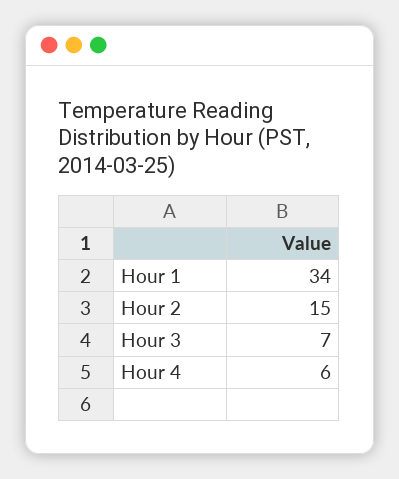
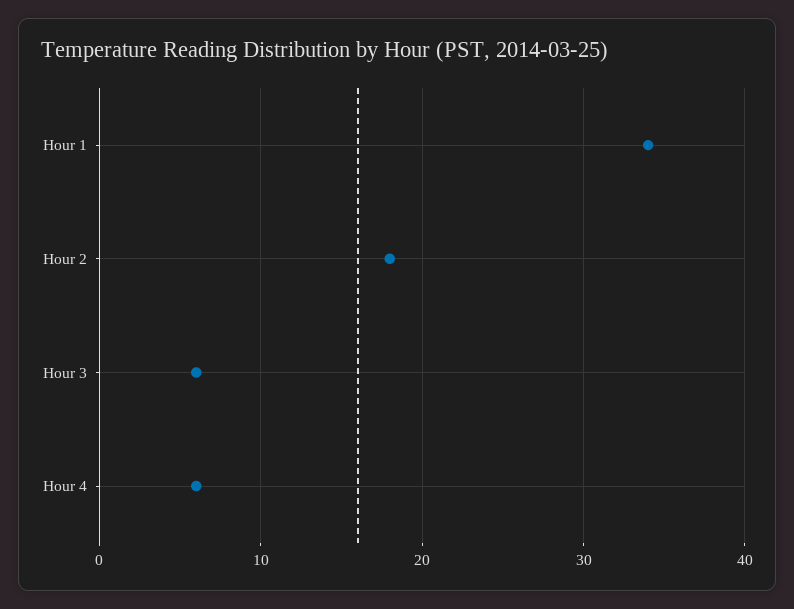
Hour 2: 15 -> 18
Hour 3: 7 -> 6

